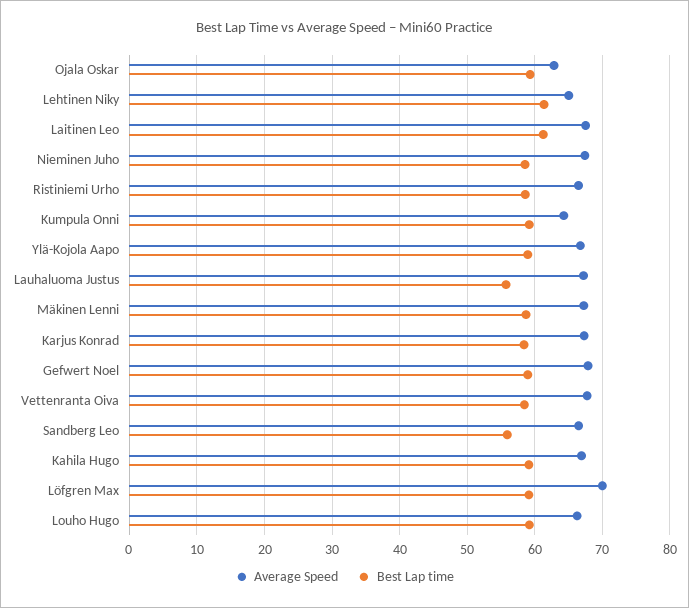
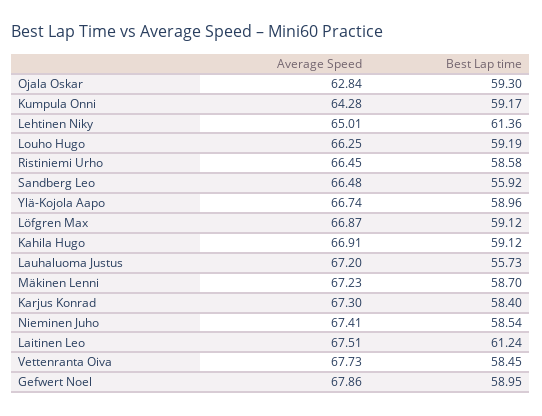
Average Speed, Löfgren Max: 70 -> 66.87

